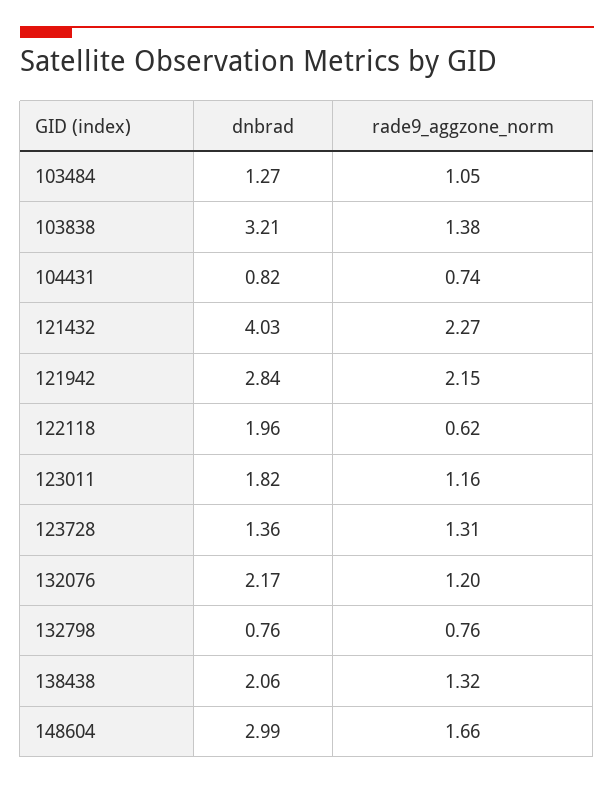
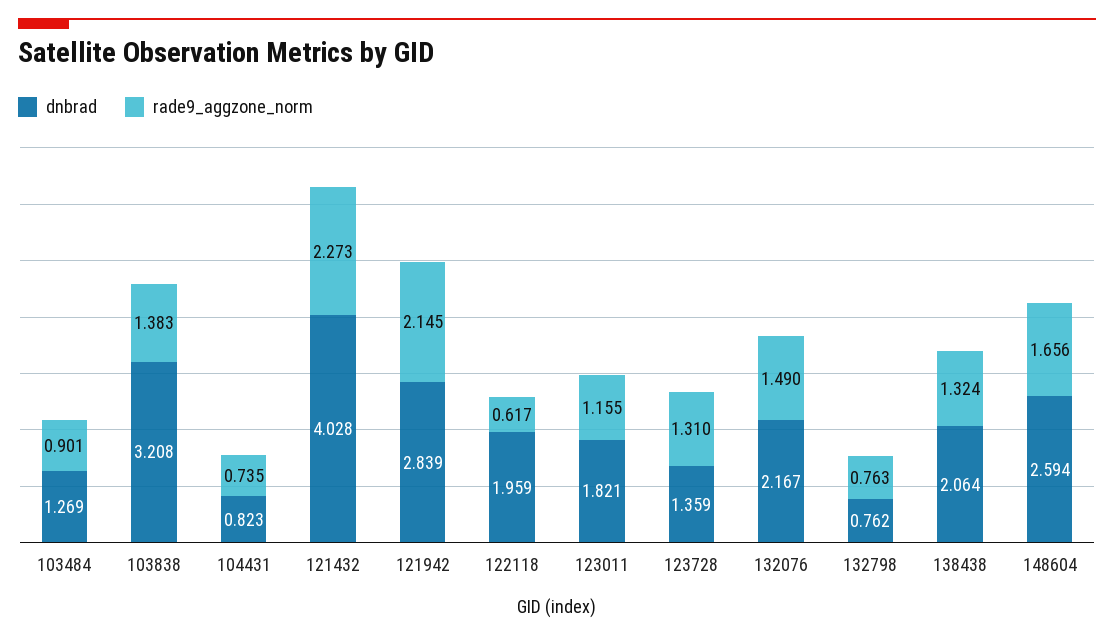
rade9_aggzone_norm, 103484: 1.05 -> 0.901
rade9_aggzone_norm, 132076: 1.2 -> 1.49
dnbrad, 148604: 2.99 -> 2.594

